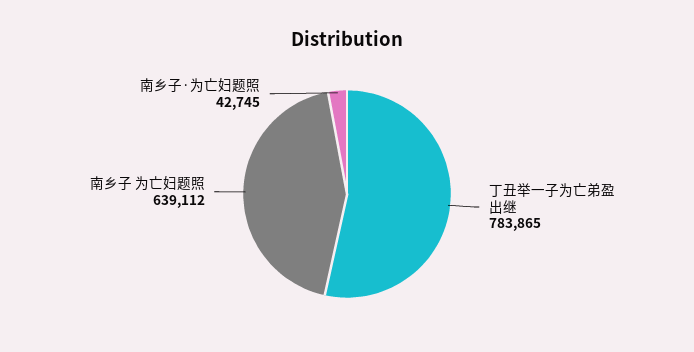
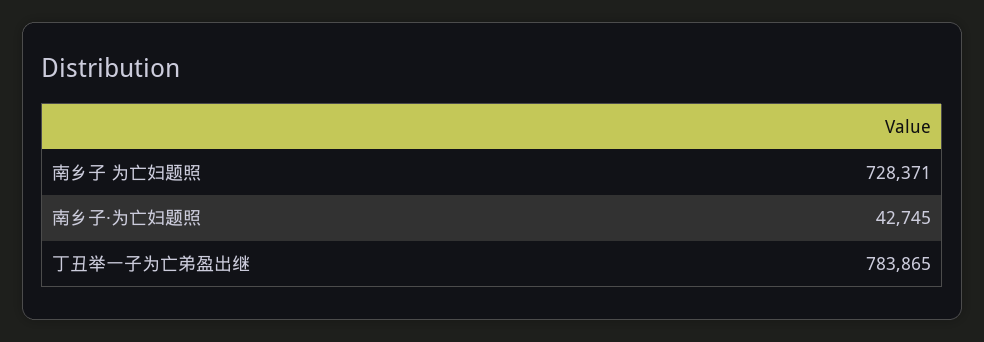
南乡子 为亡妇题照: 639112 -> 728371

